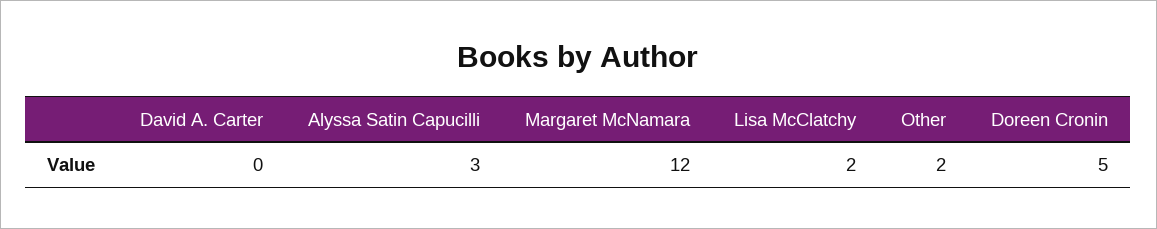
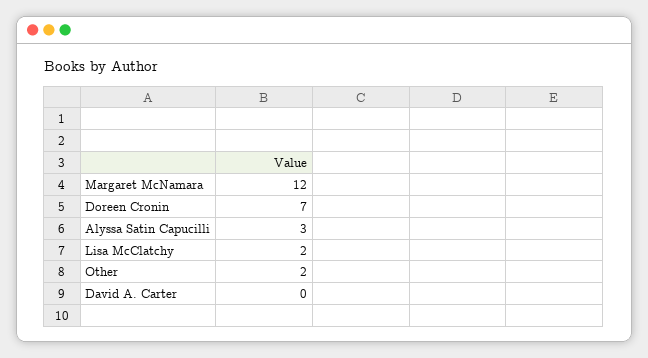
Doreen Cronin: 5 -> 7

